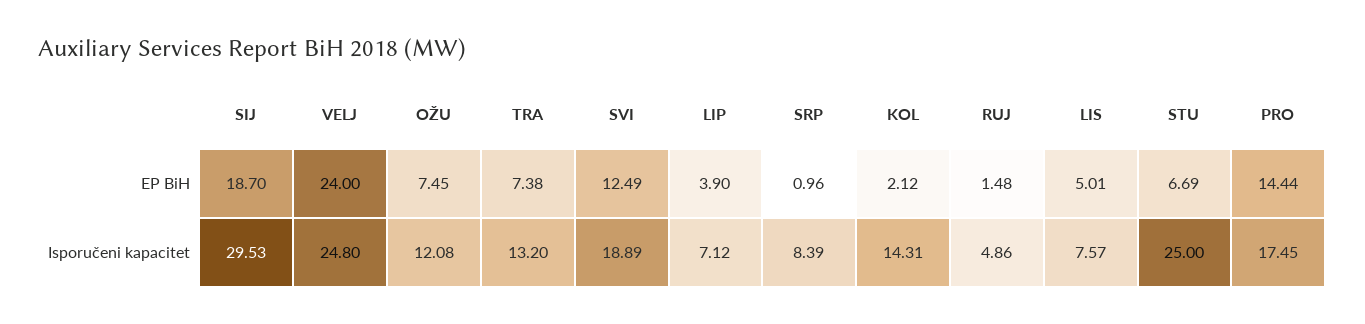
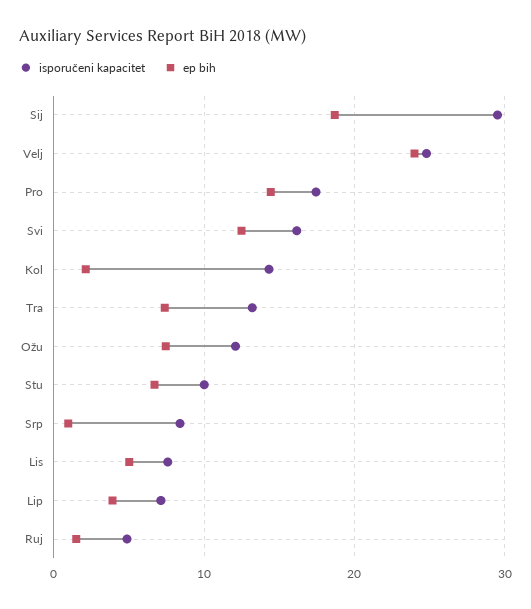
Isporučeni kapacitet, SVI: 18.89 -> 16
Isporučeni kapacitet, STU: 25 -> 10

